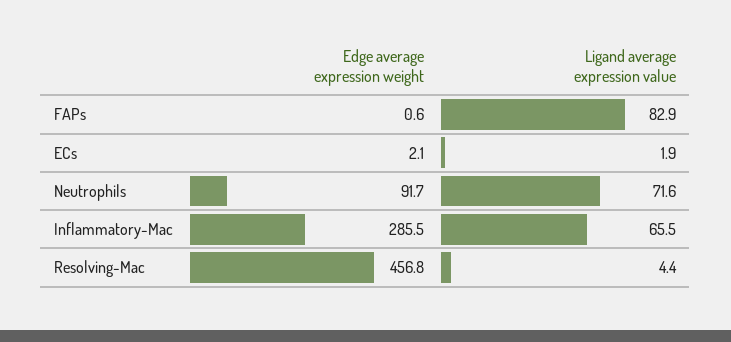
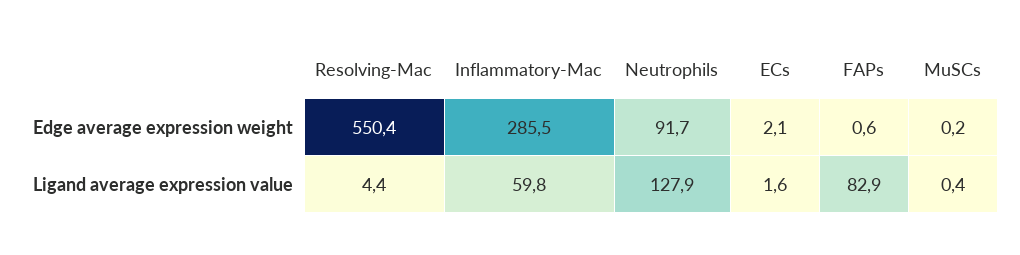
Ligand average expression value, ECs: 1.9 -> 1.6
Ligand average expression value, Neutrophils: 71.6 -> 127.9
Ligand average expression value, Inflammatory-Mac: 65.5 -> 59.8
Edge average expression weight, Resolving-Mac: 456.8 -> 550.4
Edge average expression weight, MuSCs: none -> 0.2
Ligand average expression value, MuSCs: none -> 0.4

